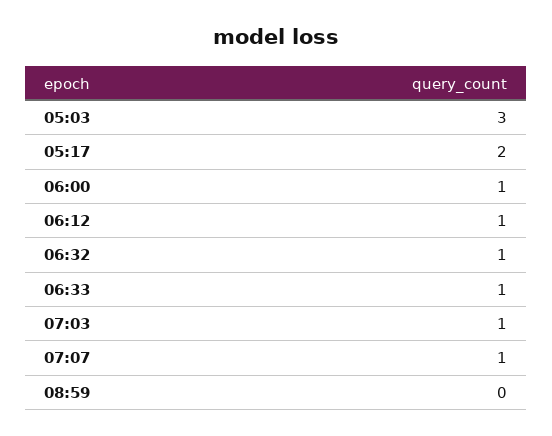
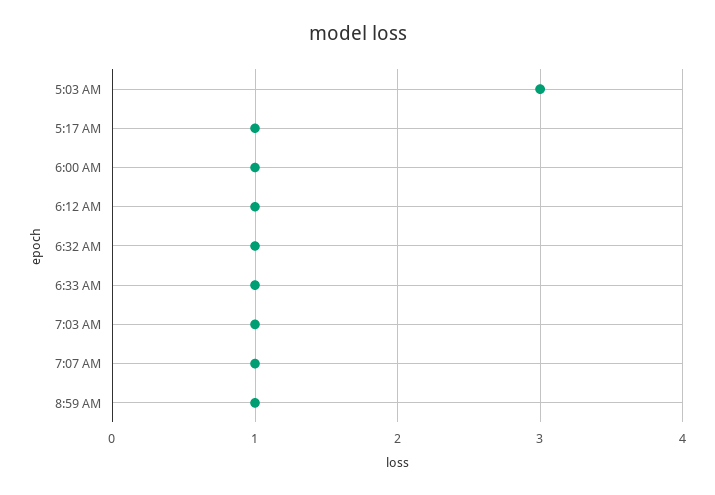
05:17: 2 -> 1
08:59: 0 -> 1

